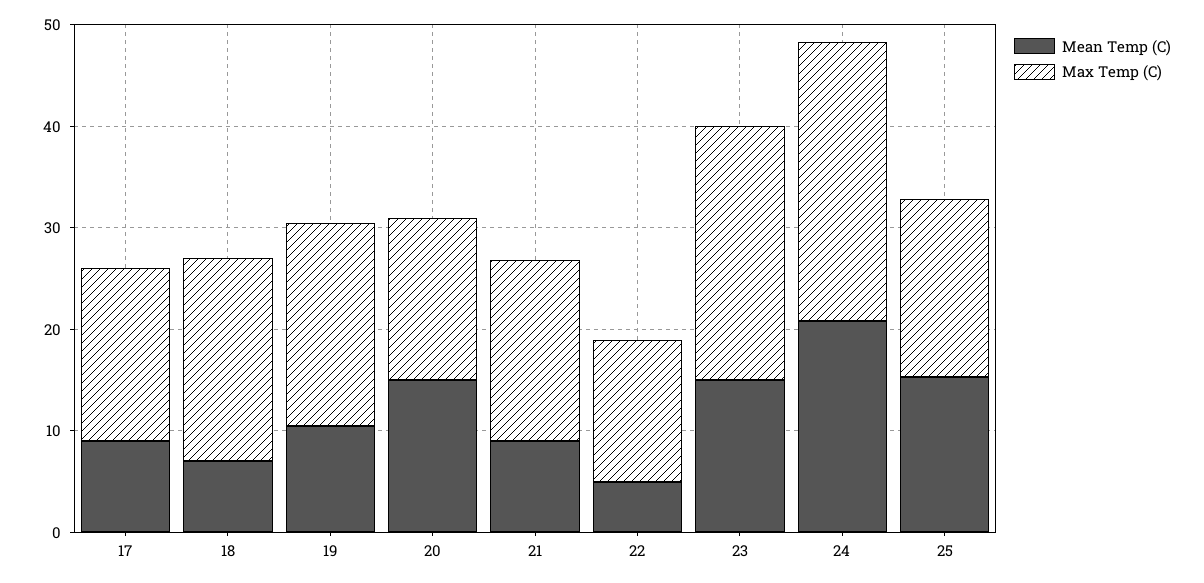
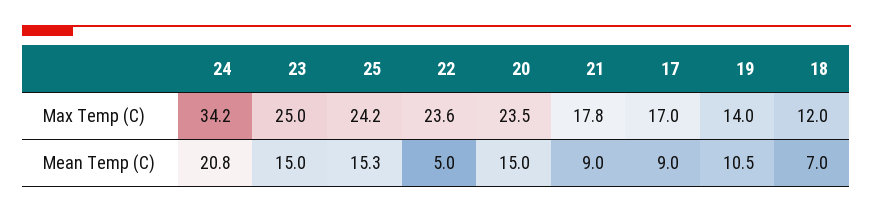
Max Temp (C), 18: 20 -> 12
Max Temp (C), 19: 20 -> 14
Max Temp (C), 20: 16 -> 23.5
Max Temp (C), 22: 14 -> 23.6
Max Temp (C), 24: 28 -> 34.2
Max Temp (C), 25: 18 -> 24.2

